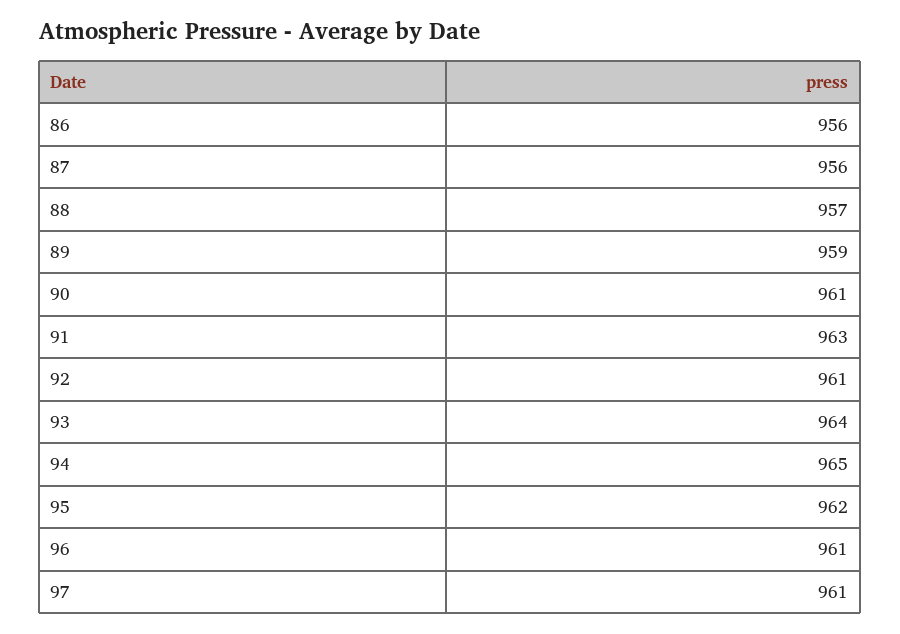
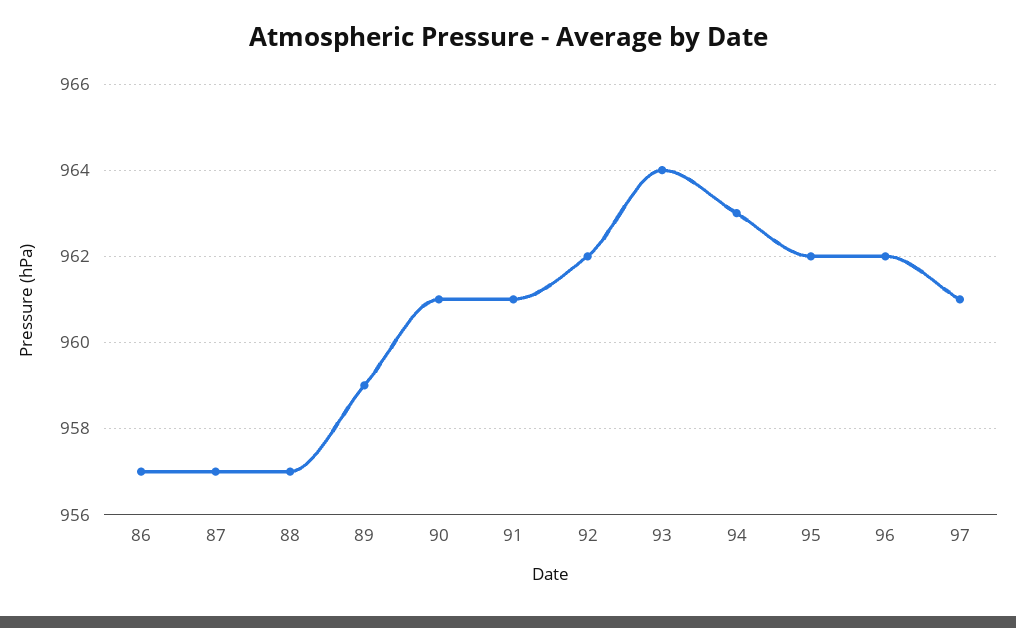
86: 956 -> 957
87: 956 -> 957
91: 963 -> 961
92: 961 -> 962
94: 965 -> 963
96: 961 -> 962

